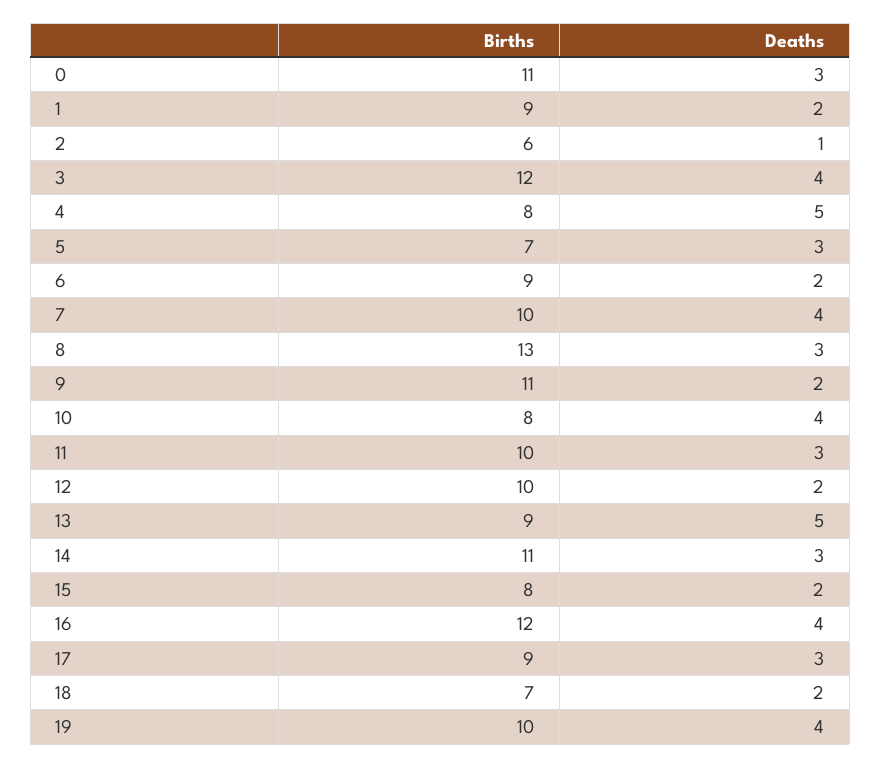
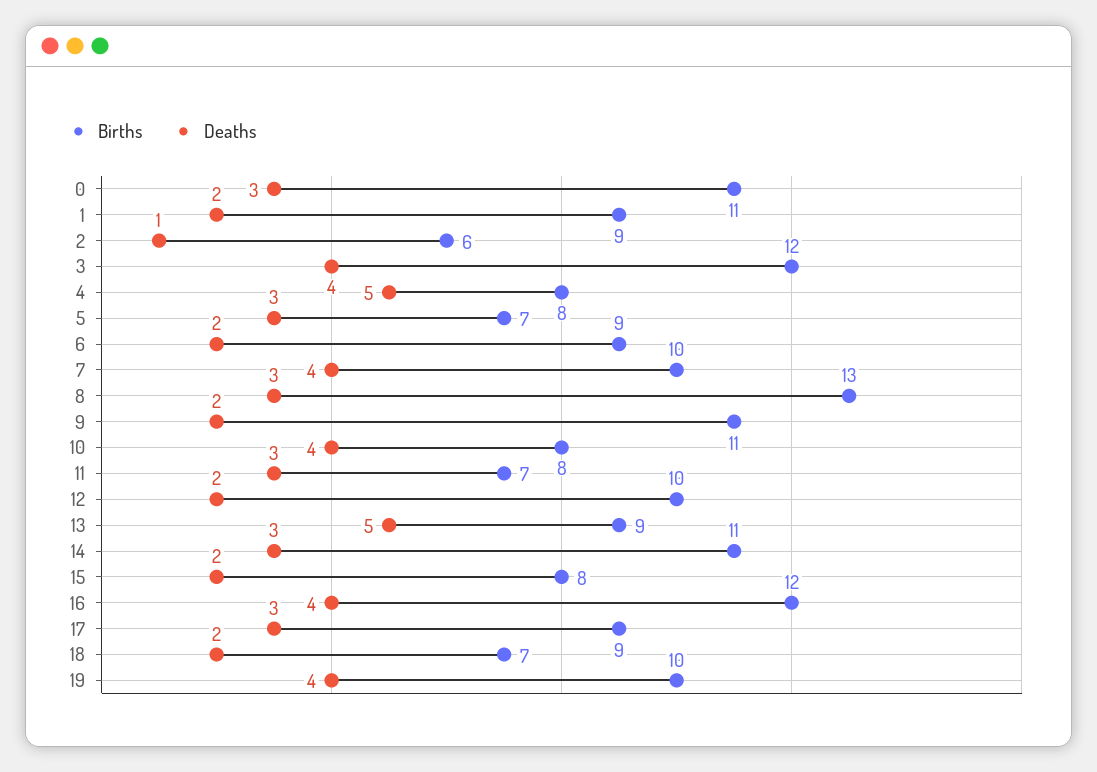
Births, 11: 10 -> 7

